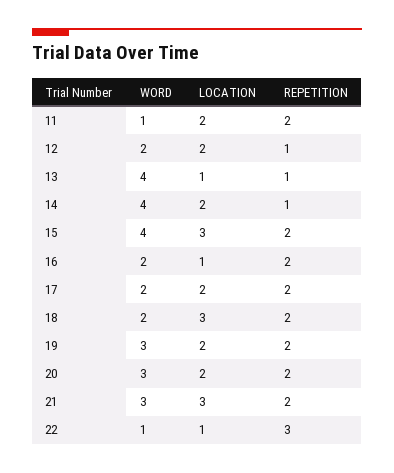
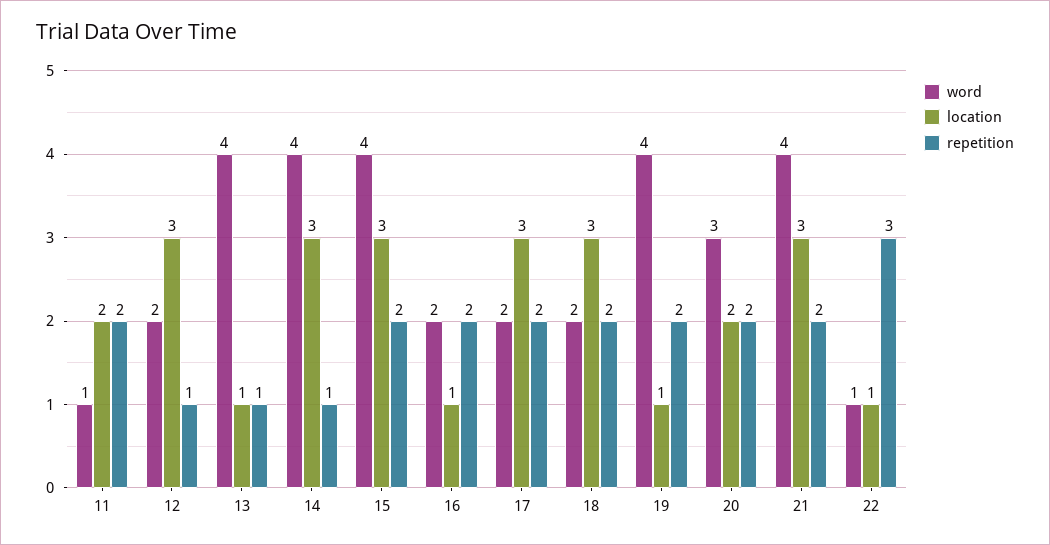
LOCATION, 12: 2 -> 3
LOCATION, 14: 2 -> 3
LOCATION, 17: 2 -> 3
WORD, 19: 3 -> 4
LOCATION, 19: 2 -> 1
WORD, 21: 3 -> 4

